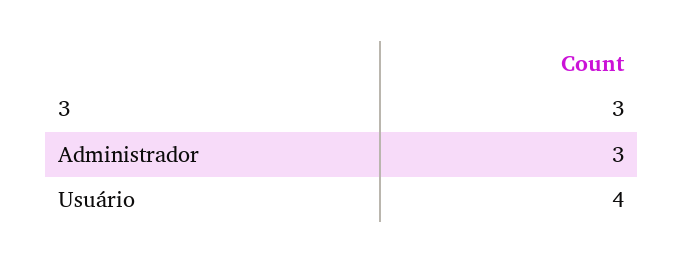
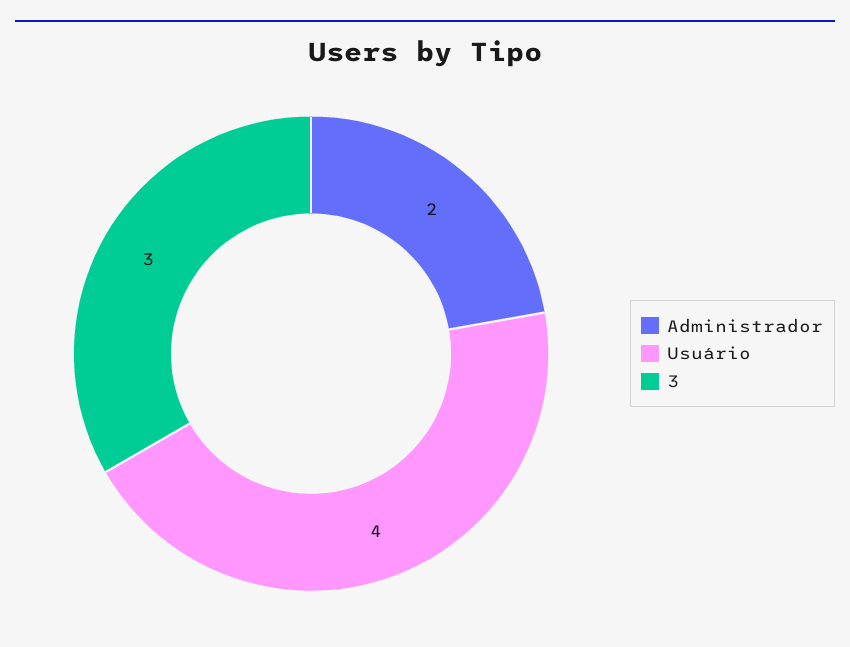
Administrador: 3 -> 2

